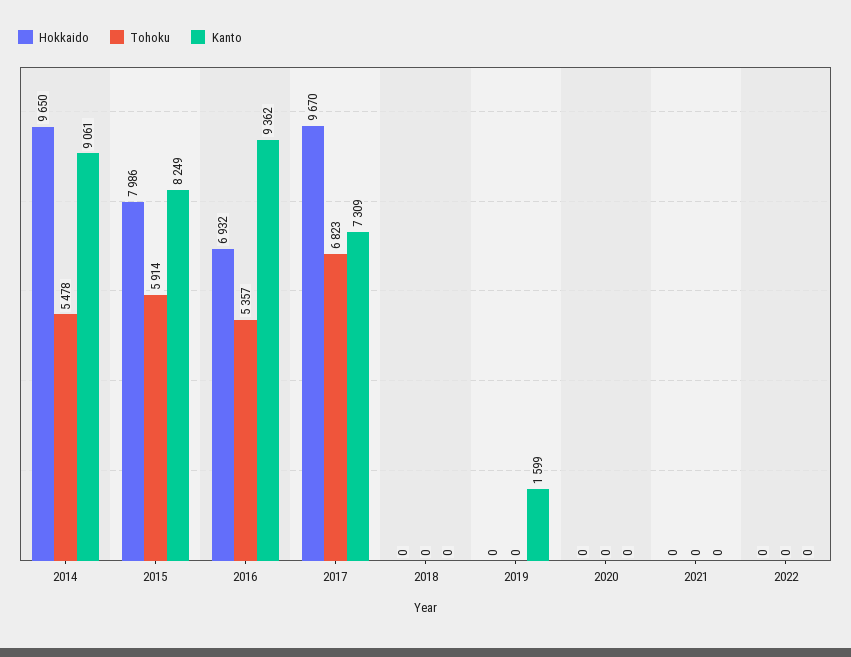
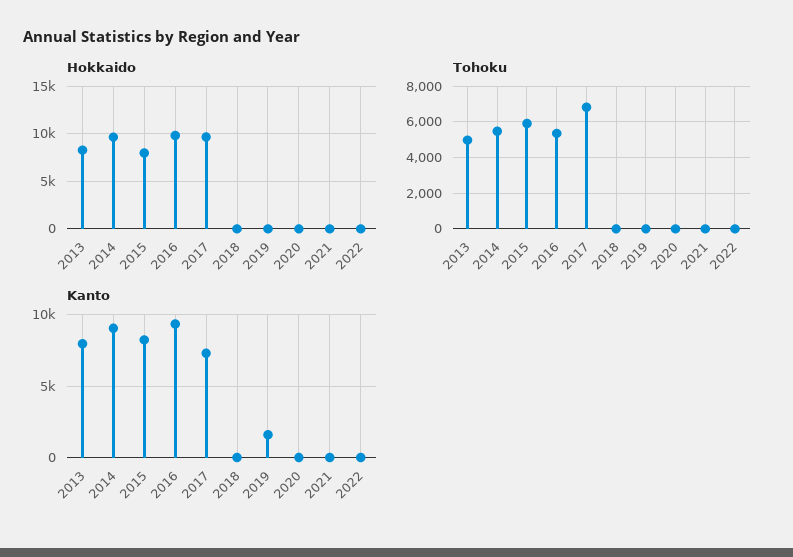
Hokkaido, 2016: 6932 -> 10000
Hokkaido, 2013: none -> 8000
Tohoku, 2013: none -> 5000
Kanto, 2013: none -> 8000

